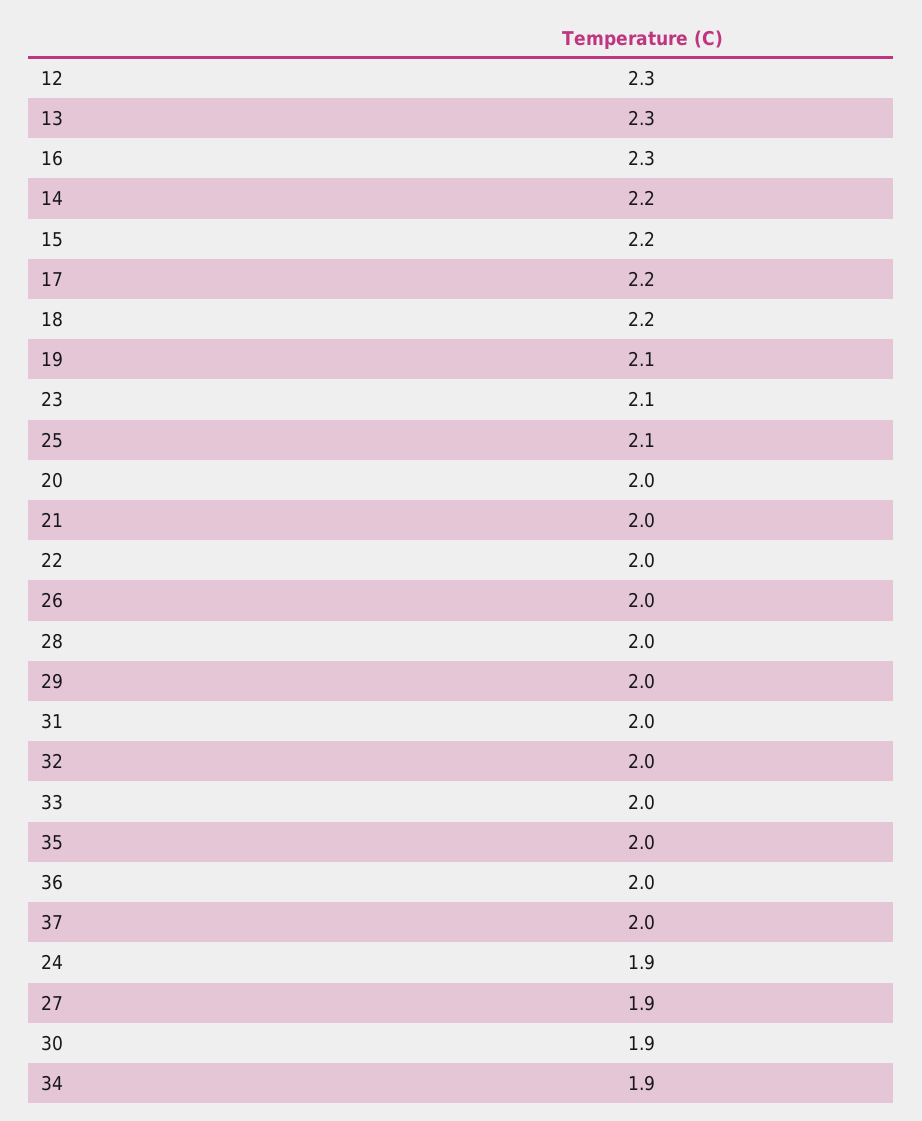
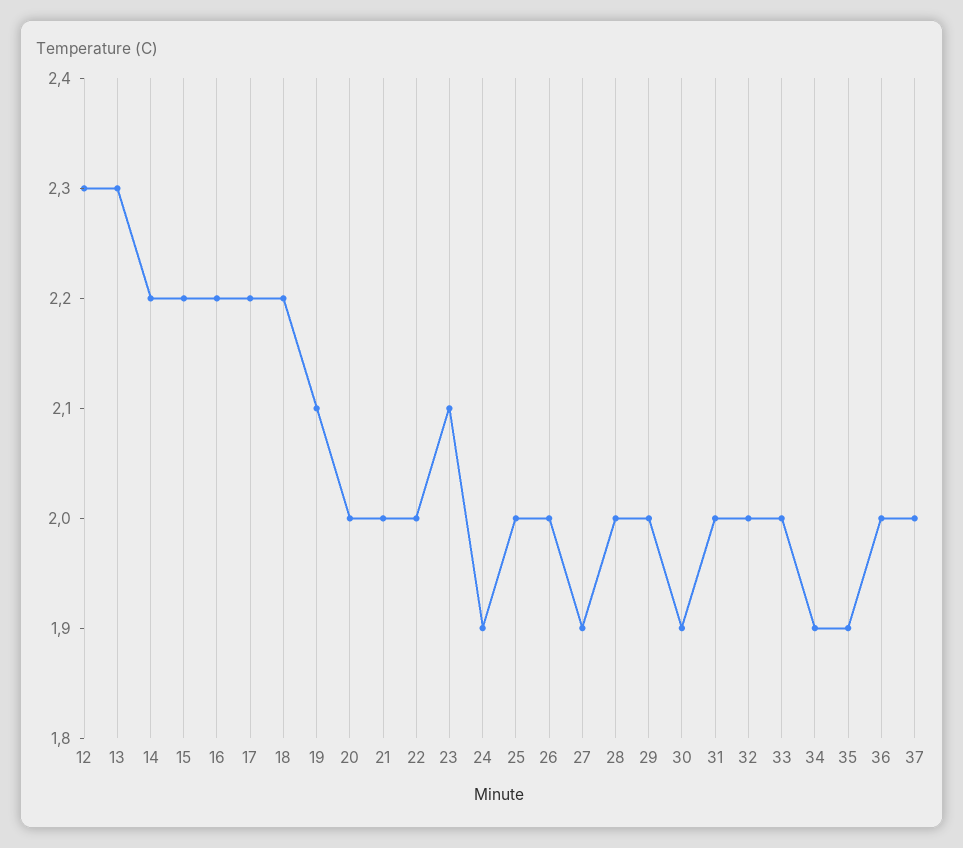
16: 2.3 -> 2.2
25: 2.1 -> 2
35: 2 -> 1.9

